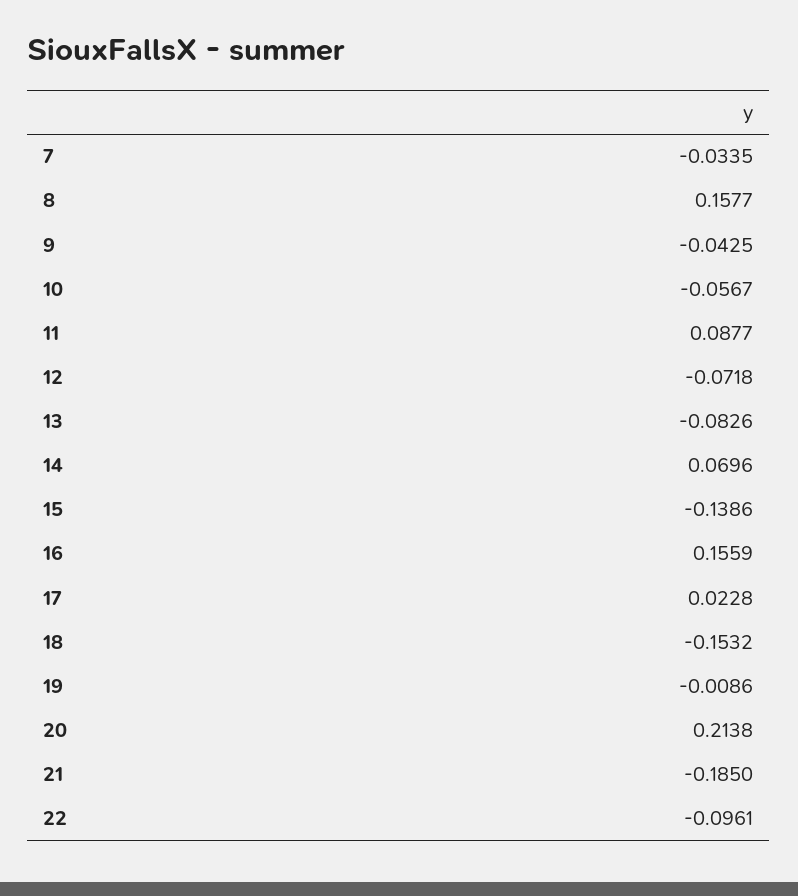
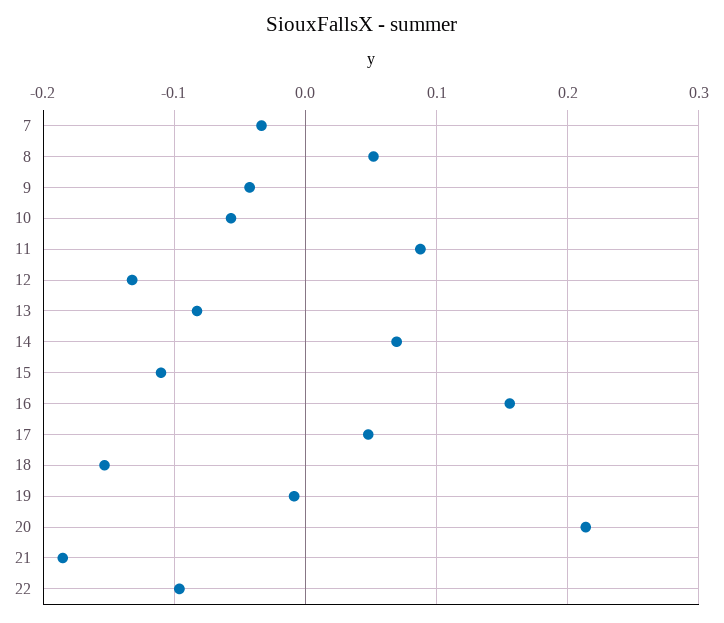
8: 0.1577 -> 0.05
12: -0.0718 -> -0.13
15: -0.1386 -> -0.11
17: 0.0228 -> 0.05

